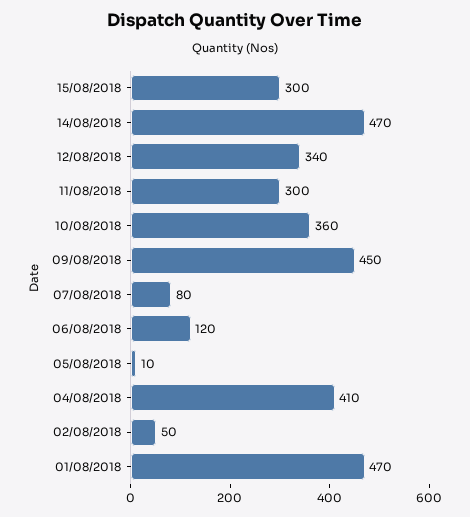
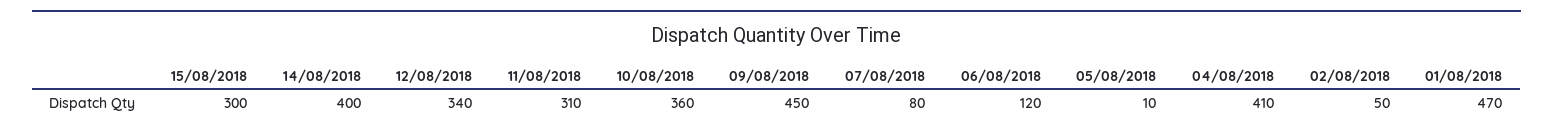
14/08/2018: 470 -> 400
11/08/2018: 300 -> 310

